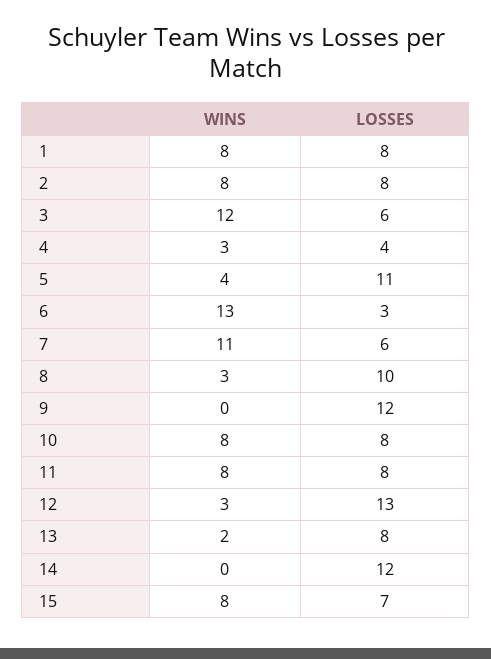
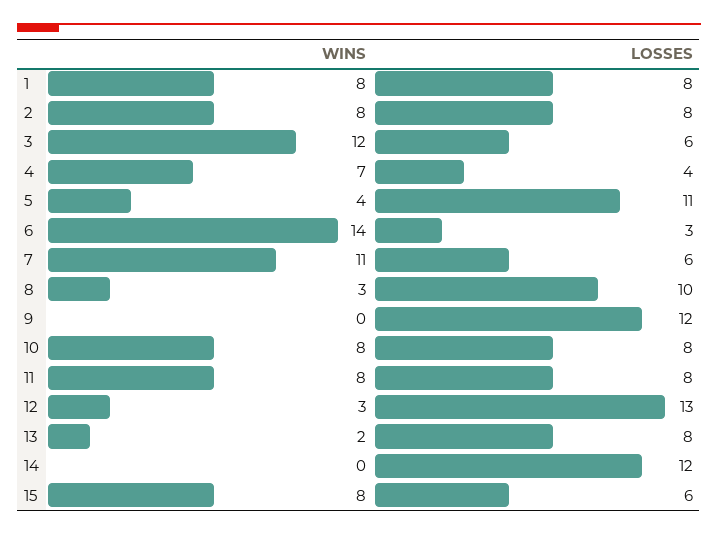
WINS, 4: 3 -> 7
WINS, 6: 13 -> 14
LOSSES, 15: 7 -> 6

